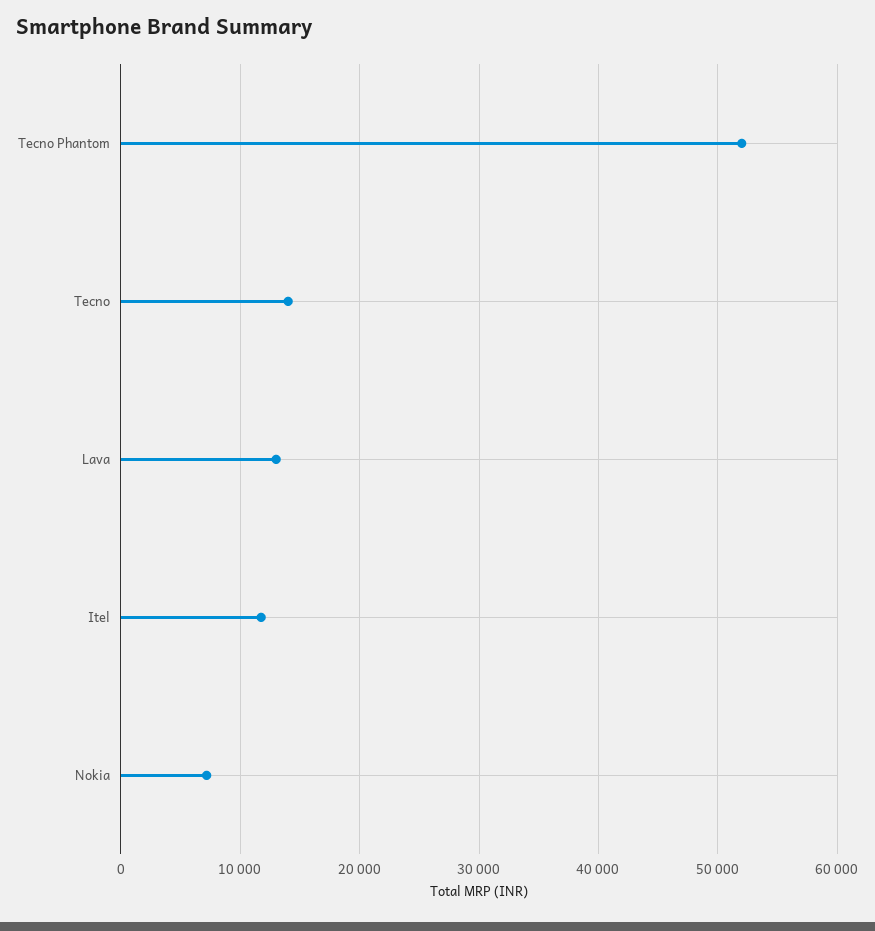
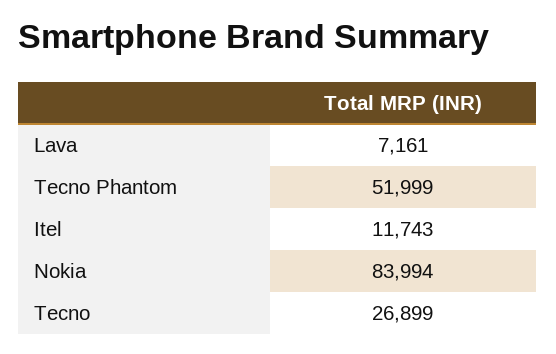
Tecno: 14000 -> 26899
Lava: 13000 -> 7161
Nokia: 7000 -> 83994

